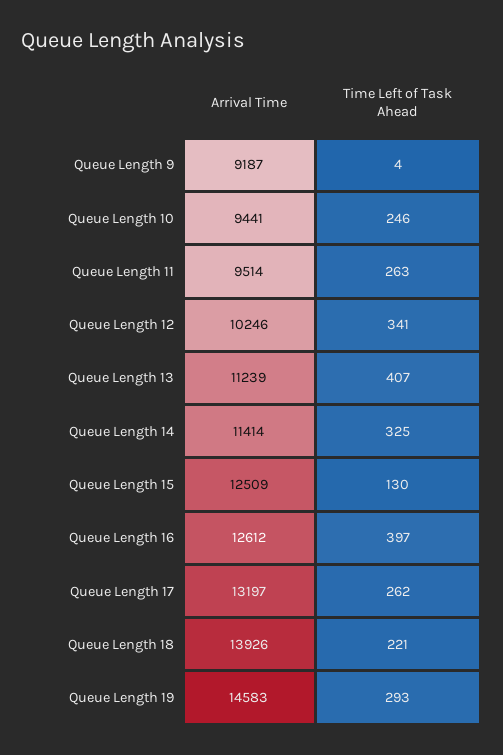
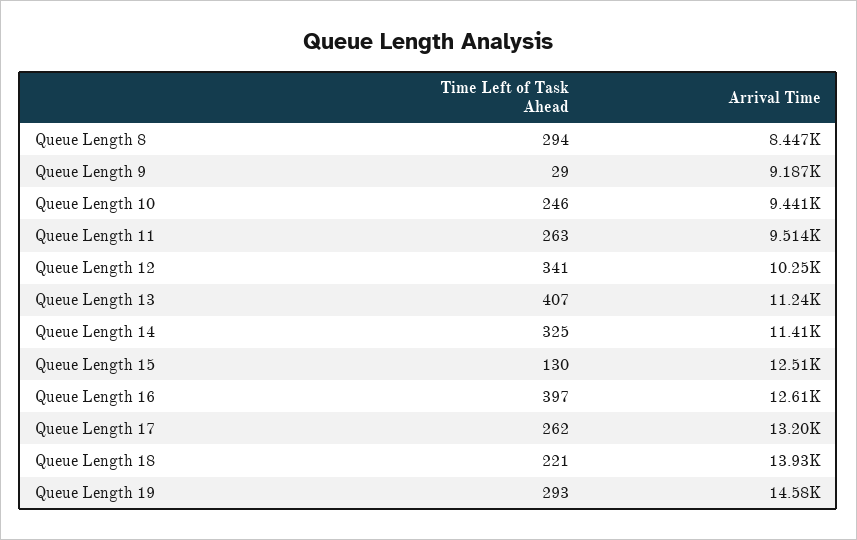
Time Left of Task Ahead, Queue Length 9: 4 -> 29
Time Left of Task Ahead, Queue Length 8: none -> 294
Arrival Time, Queue Length 8: none -> 8447

